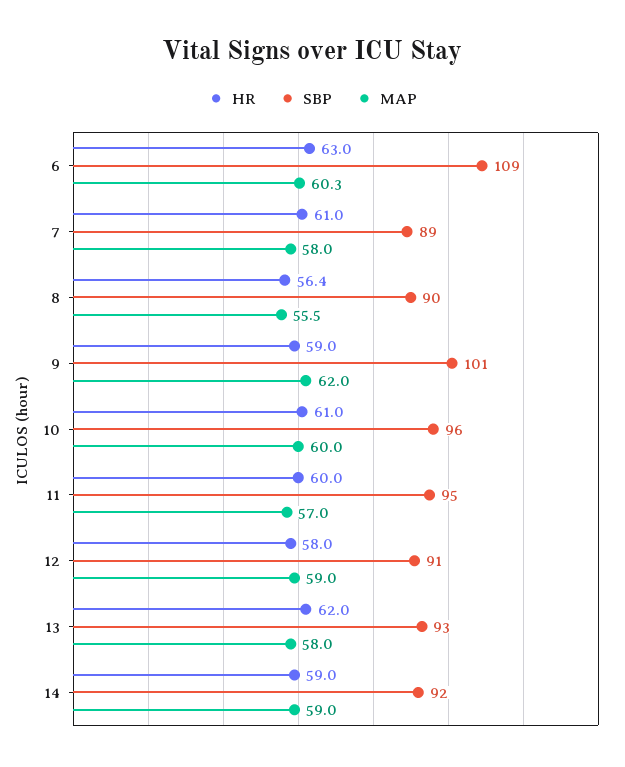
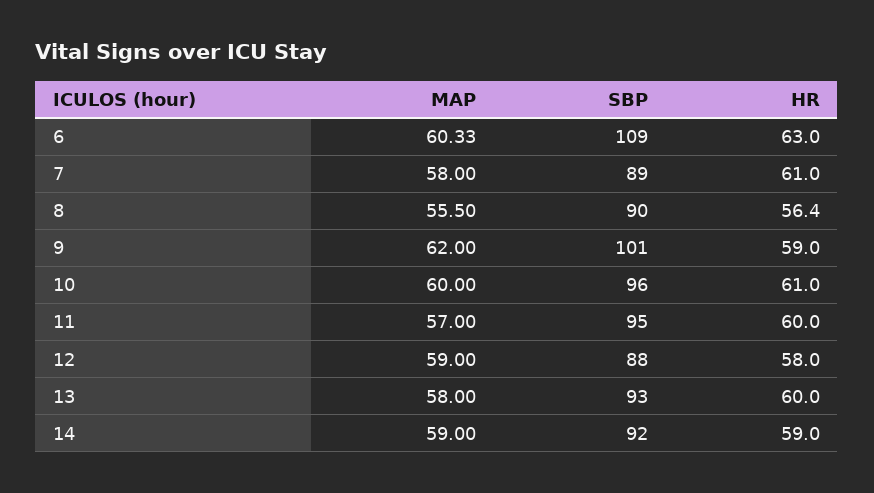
SBP, 12: 91 -> 88
HR, 13: 62 -> 60

